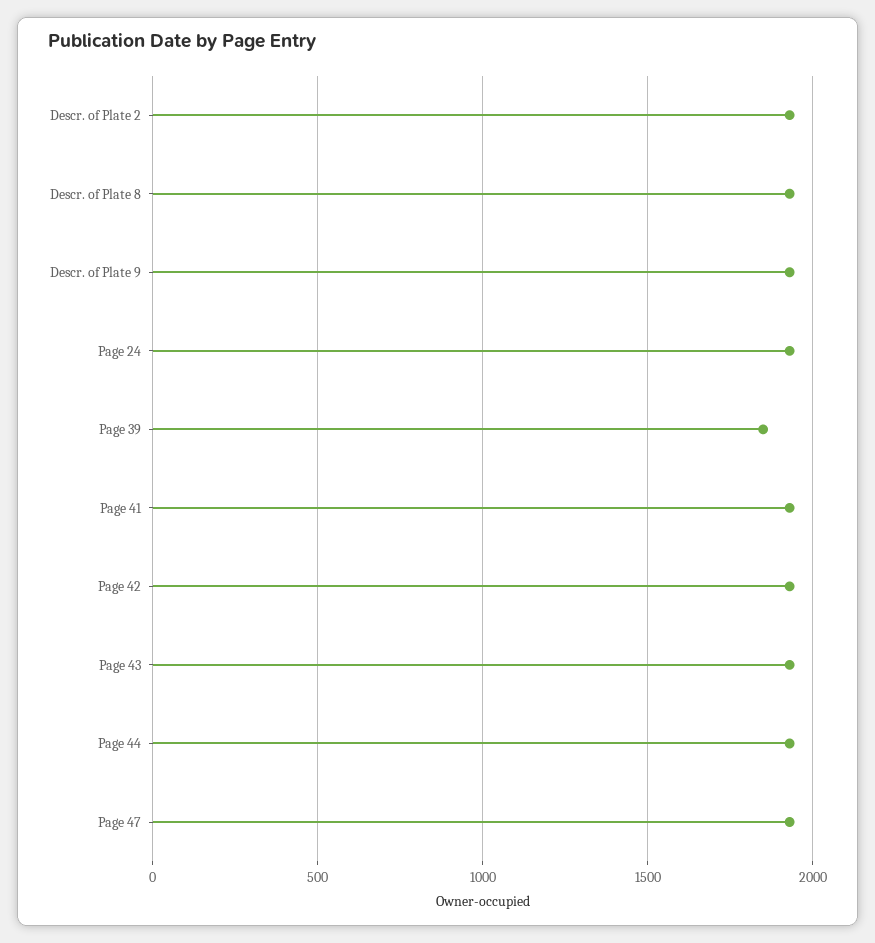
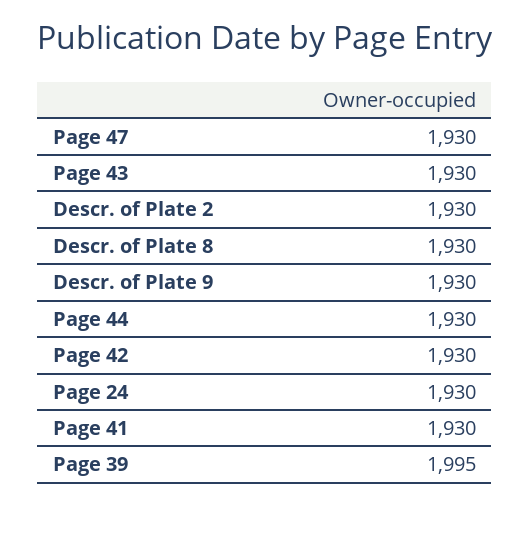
Page 39: 1850 -> 1995

